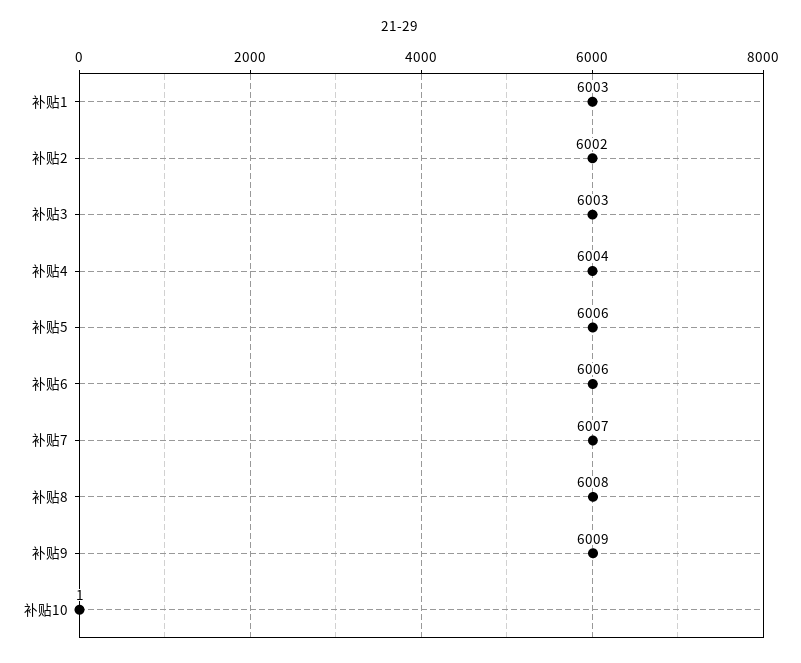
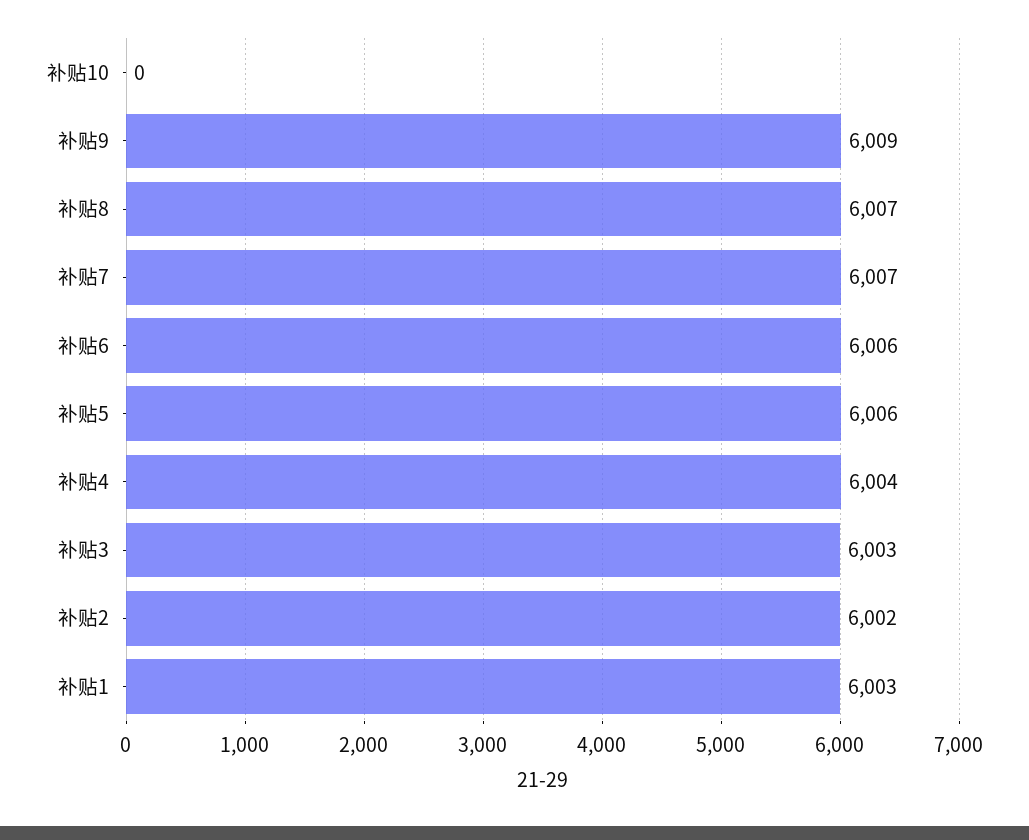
补贴8: 6008 -> 6007
补贴10: 1 -> 0

